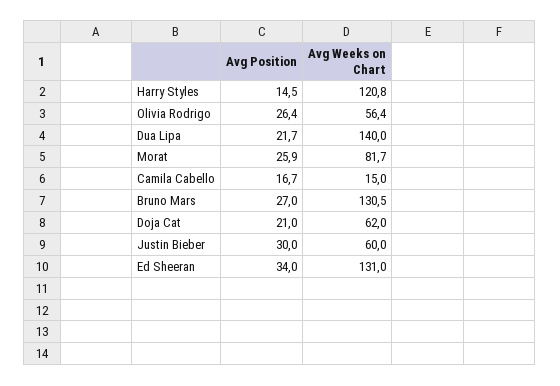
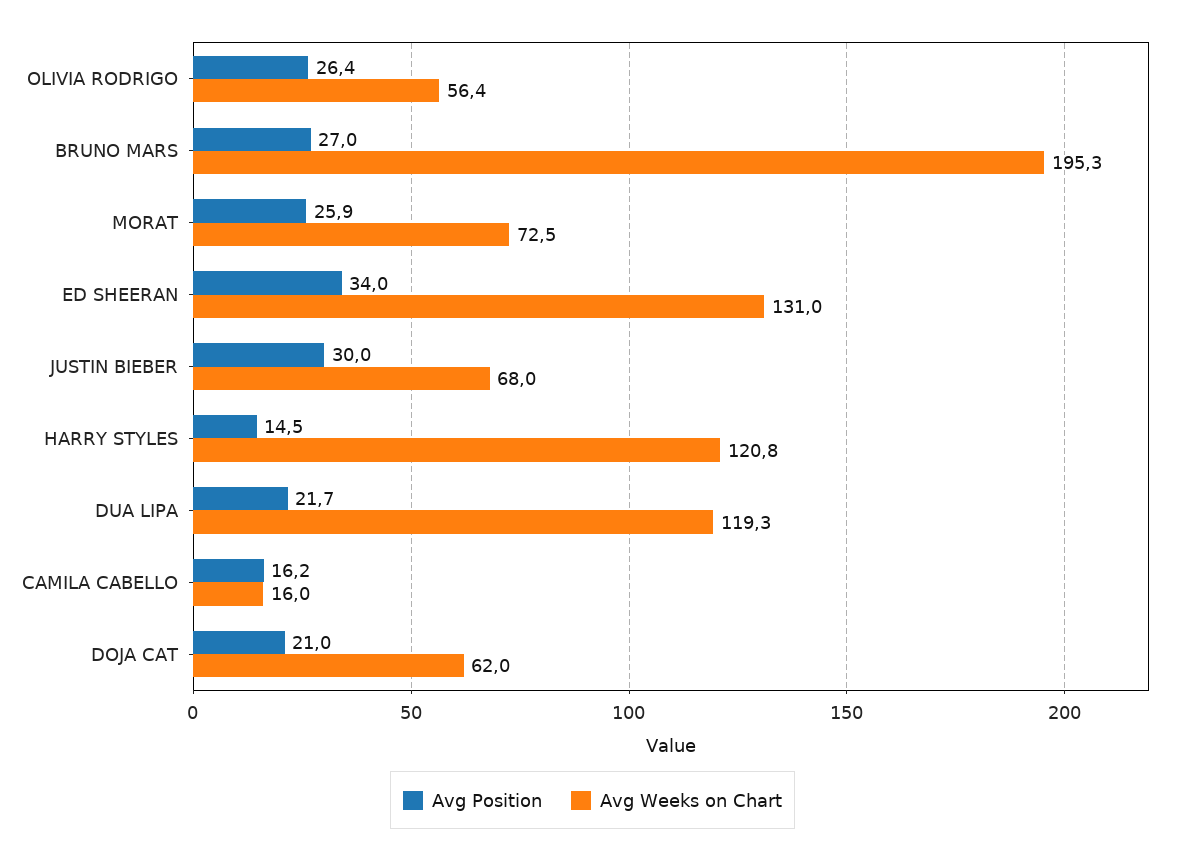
Avg Weeks on Chart, Dua Lipa: 140 -> 119.3
Avg Weeks on Chart, Morat: 81.7 -> 72.5
Avg Position, Camila Cabello: 16.7 -> 16.2
Avg Weeks on Chart, Camila Cabello: 15 -> 16
Avg Weeks on Chart, Bruno Mars: 130.5 -> 195.3
Avg Weeks on Chart, Justin Bieber: 60 -> 68

